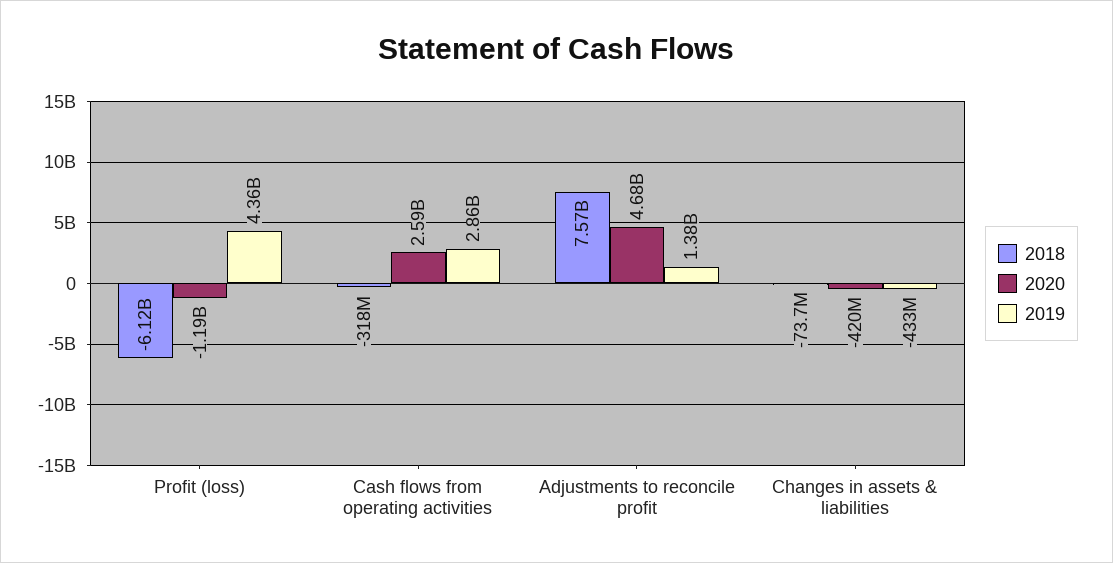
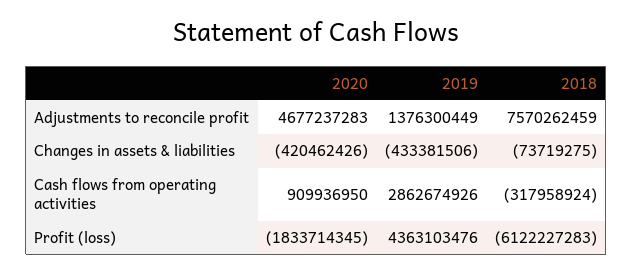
2020, Profit (loss): -1190000000 -> -1833714345
2020, Cash flows from operating activities: 2590000000 -> 909936950

